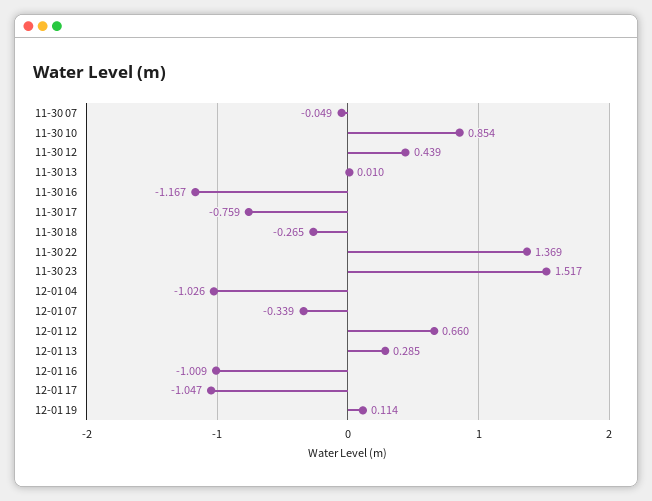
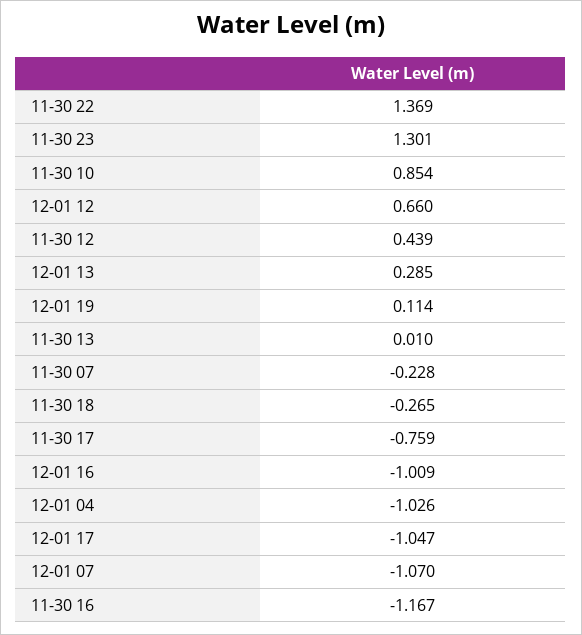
11-30 07: -0.049 -> -0.228
11-30 23: 1.517 -> 1.301
12-01 07: -0.339 -> -1.07

